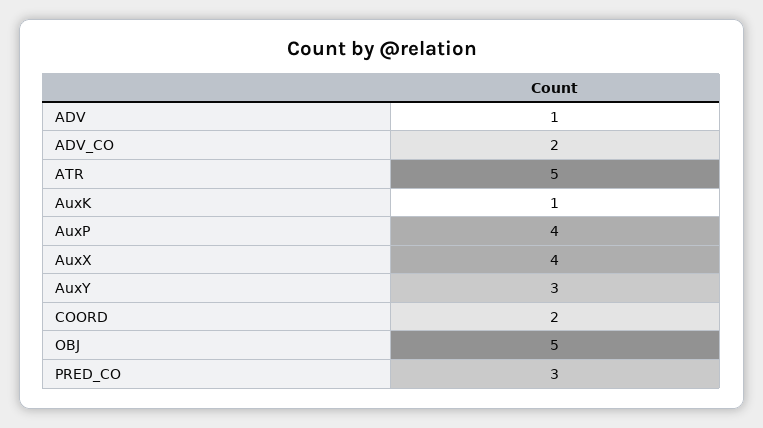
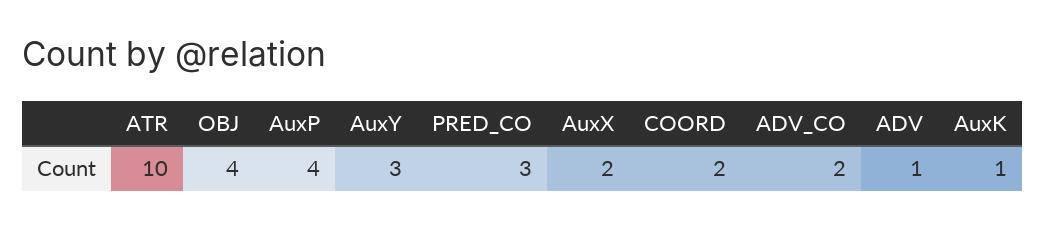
ATR: 5 -> 10
AuxX: 4 -> 2
OBJ: 5 -> 4

